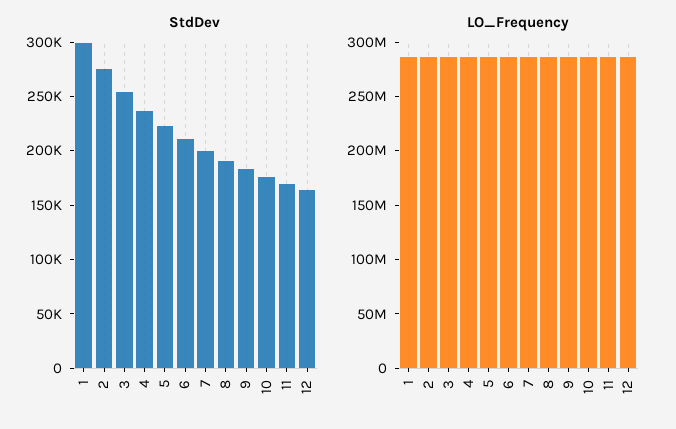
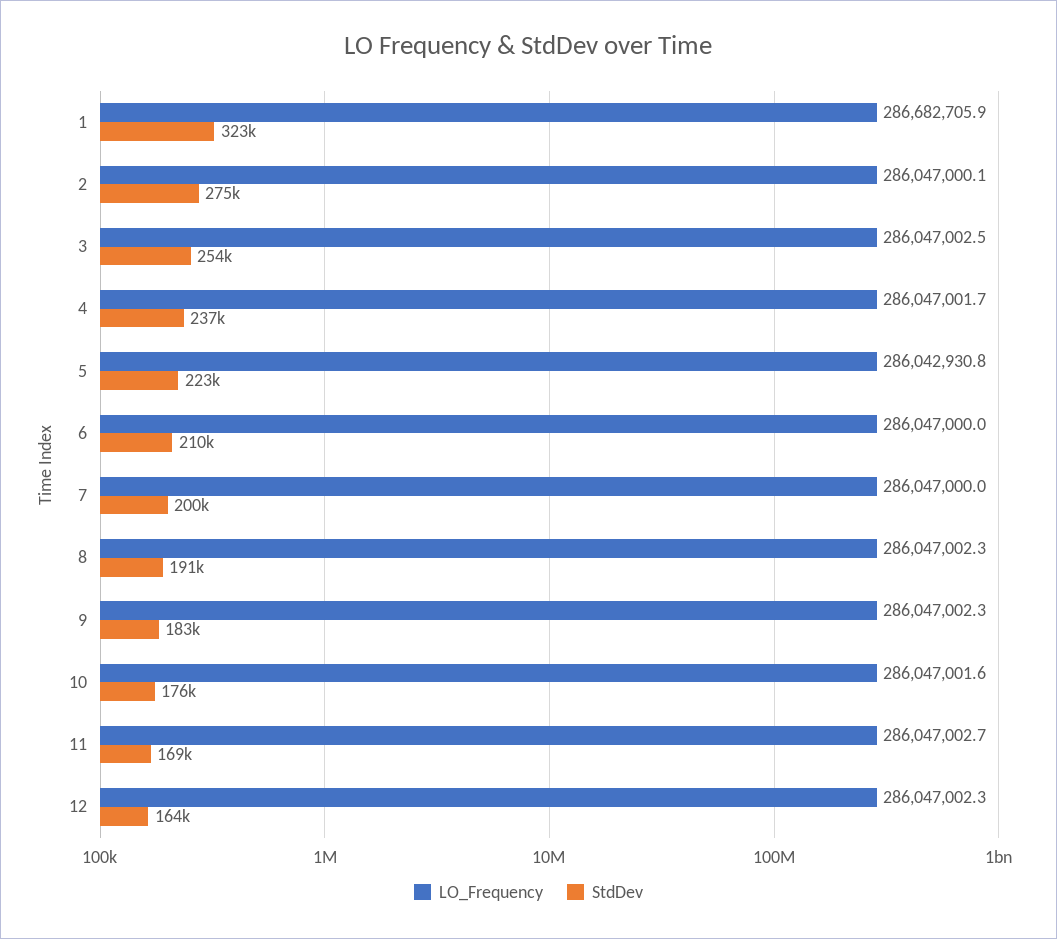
StdDev, 1: 300000 -> 323000

